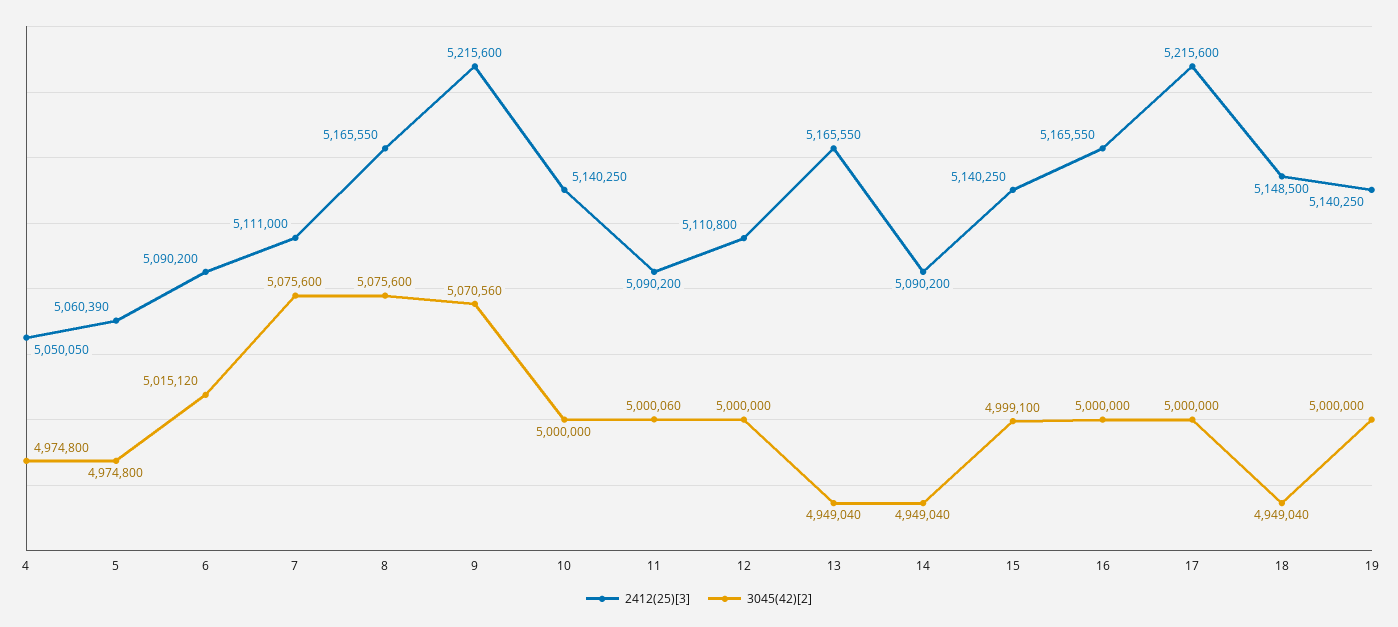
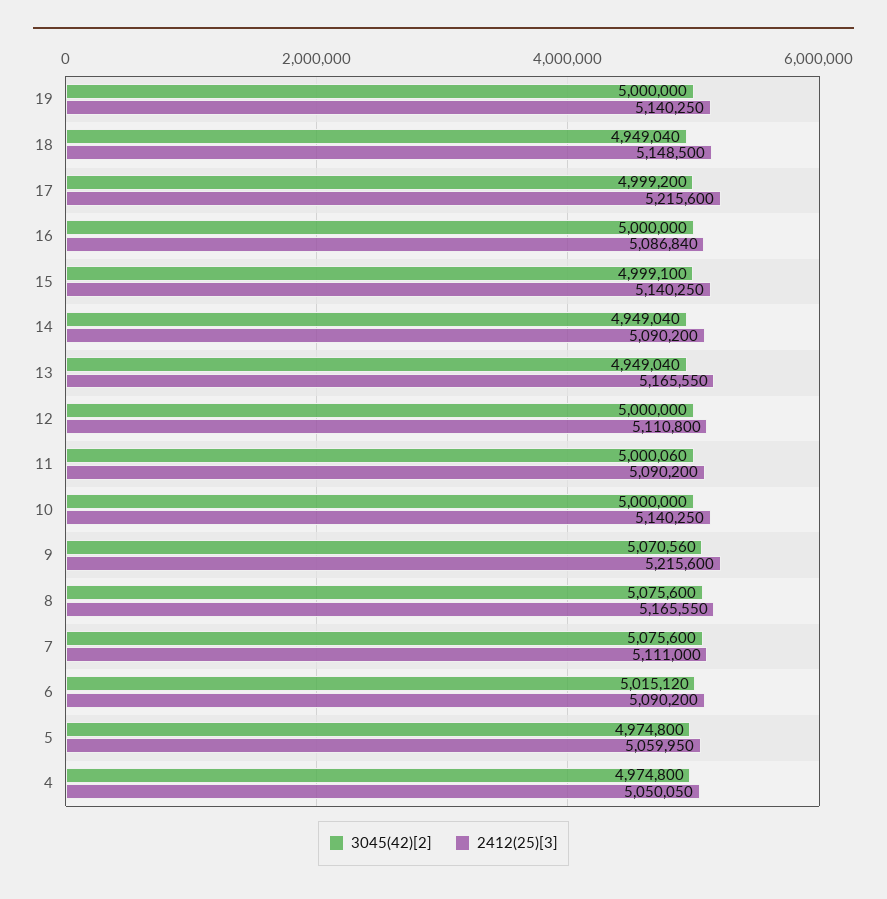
2412(25)[3], 5: 5060390 -> 5059950
2412(25)[3], 16: 5165550 -> 5086840
3045(42)[2], 17: 5000000 -> 4999200

